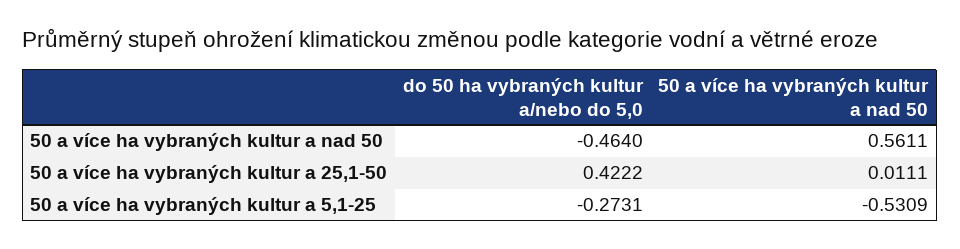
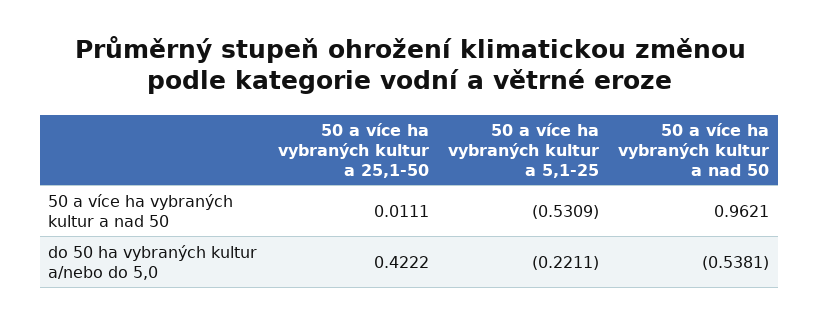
do 50 ha vybraných kultur a/nebo do 5,0, 50 a více ha vybraných kultur a nad 50: -0.464 -> -0.5381
50 a více ha vybraných kultur a nad 50, 50 a více ha vybraných kultur a nad 50: 0.5611 -> 0.9621
do 50 ha vybraných kultur a/nebo do 5,0, 50 a více ha vybraných kultur a 5,1-25: -0.2731 -> -0.2211

